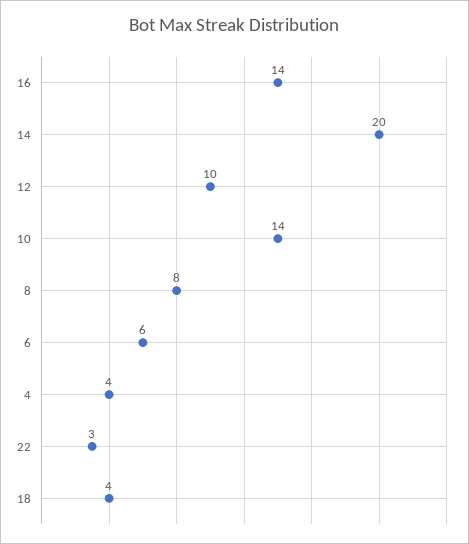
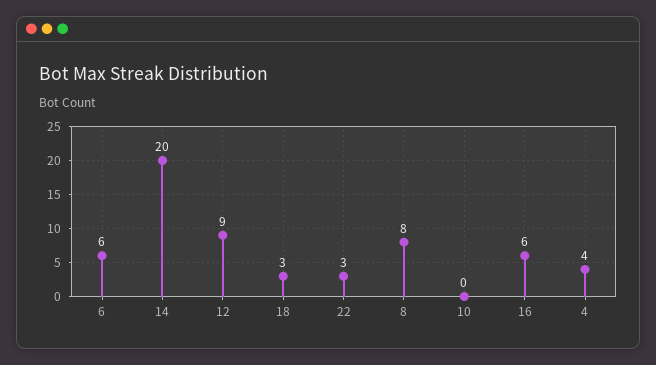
16: 14 -> 6
12: 10 -> 9
10: 14 -> 0
18: 4 -> 3

